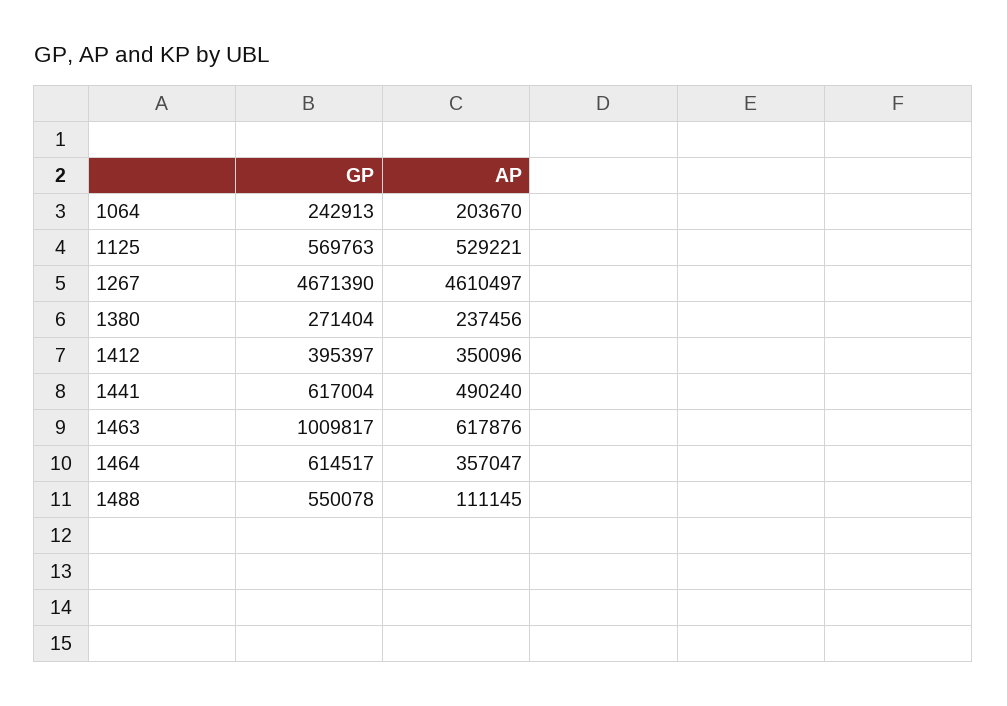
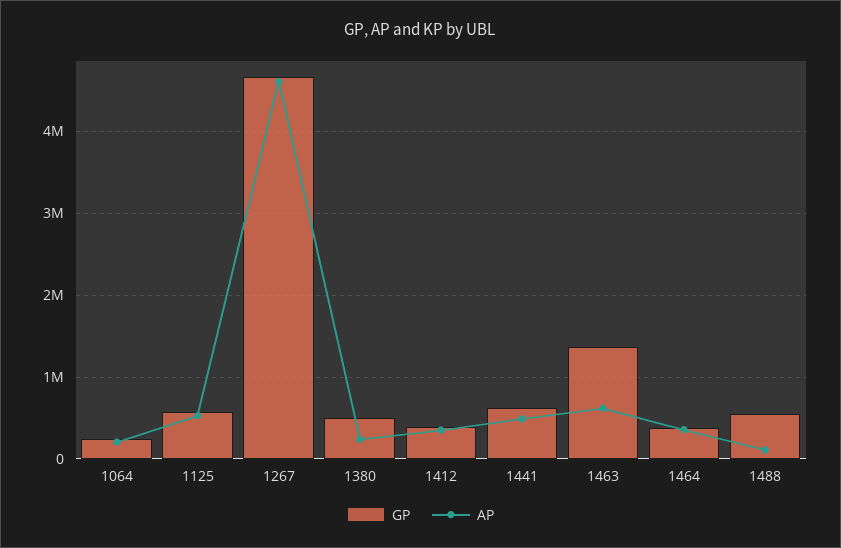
GP, 1380: 271404 -> 500000
GP, 1463: 1009817 -> 1400000
GP, 1464: 614517 -> 400000

